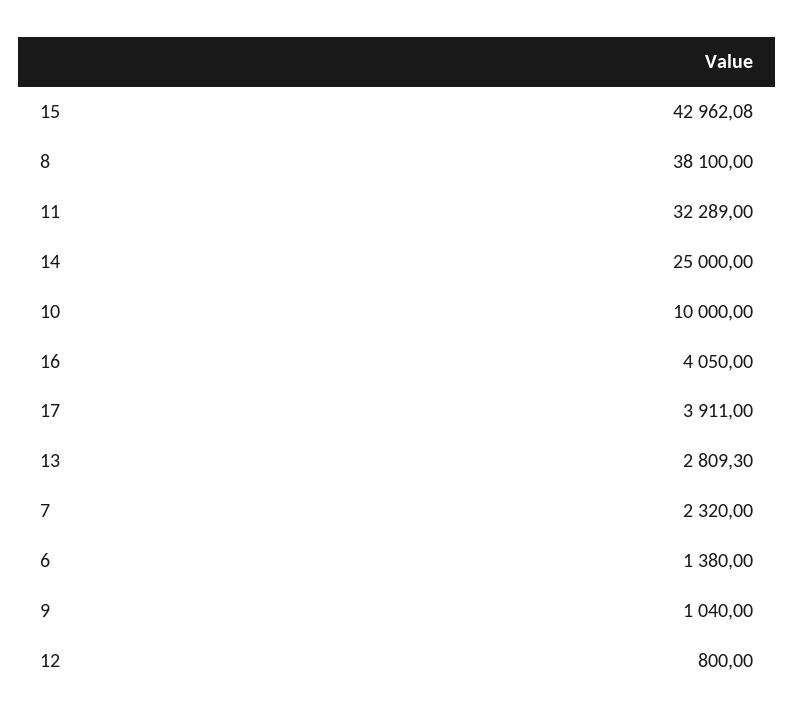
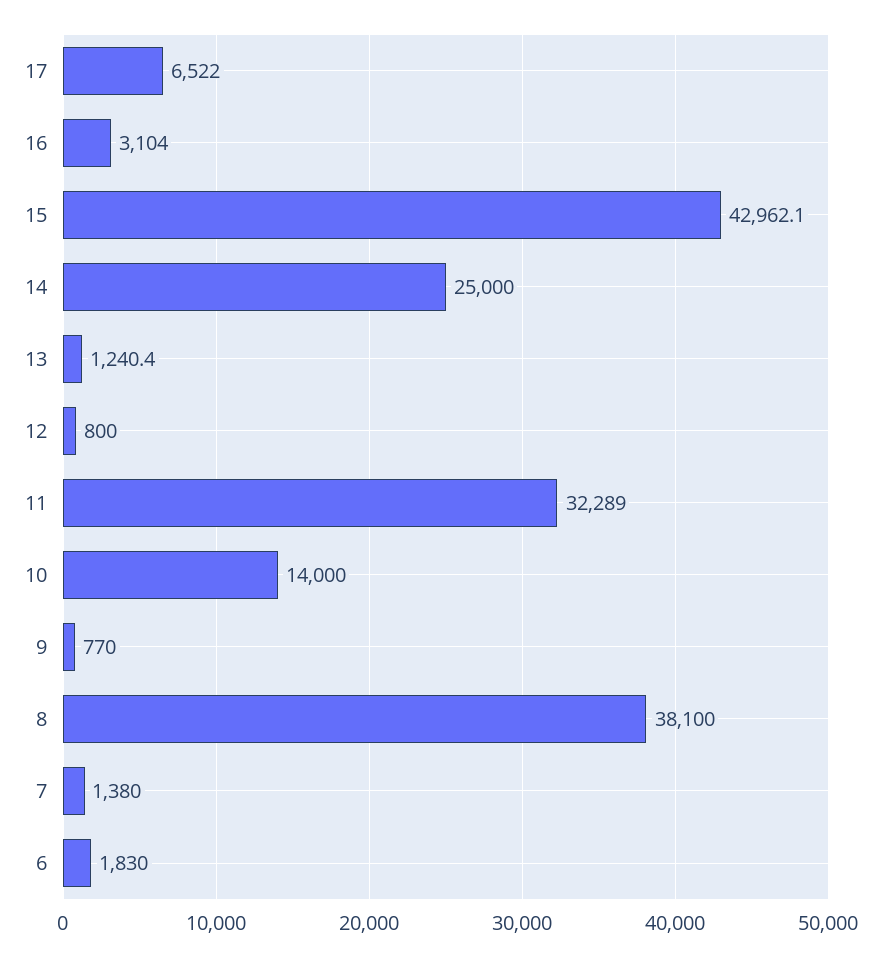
10: 10000 -> 14000
16: 4050 -> 3104
17: 3911 -> 6522
13: 2809.3 -> 1240.4
7: 2320 -> 1380
6: 1380 -> 1830
9: 1040 -> 770

